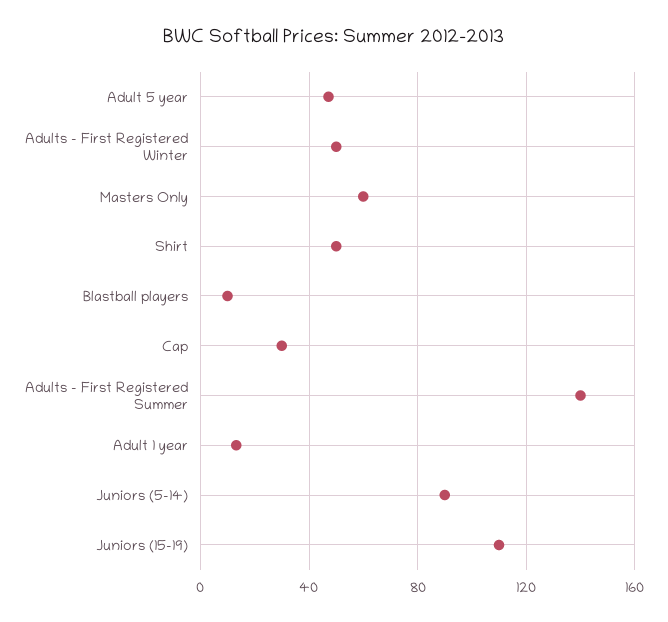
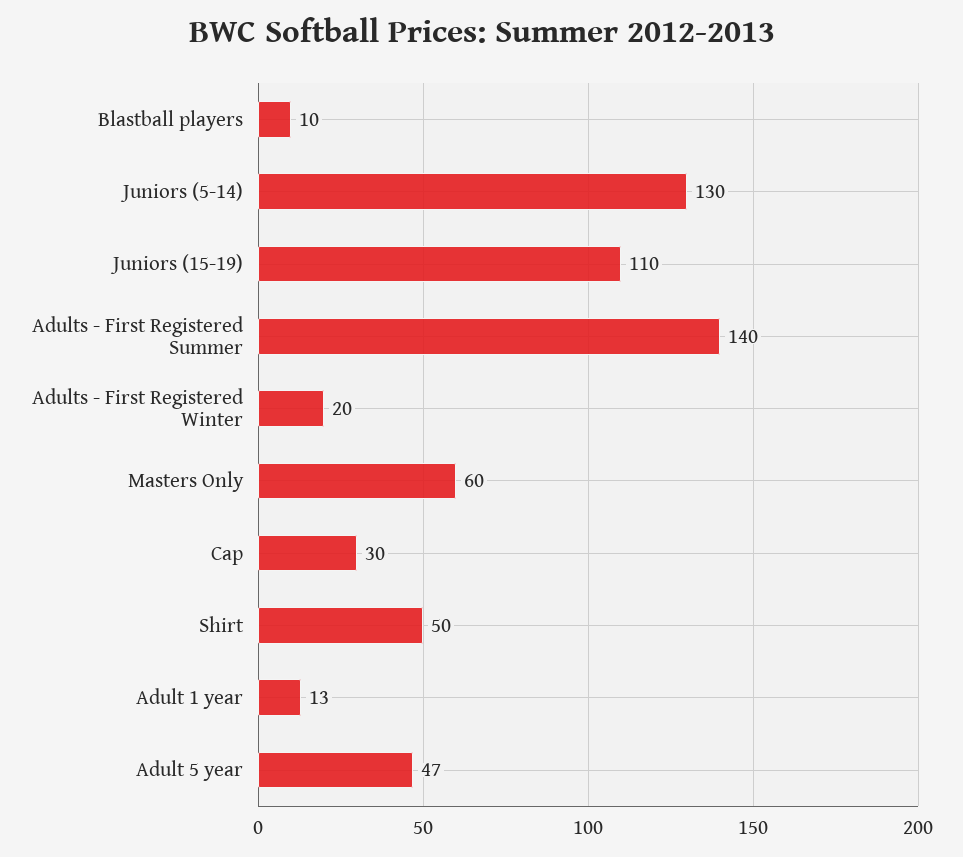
Adults - First Registered Winter: 50 -> 20
Juniors (5-14): 90 -> 130

